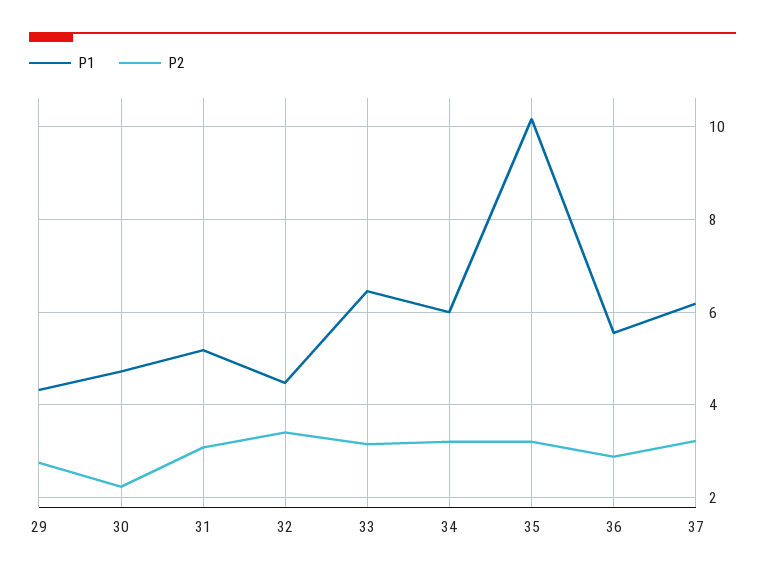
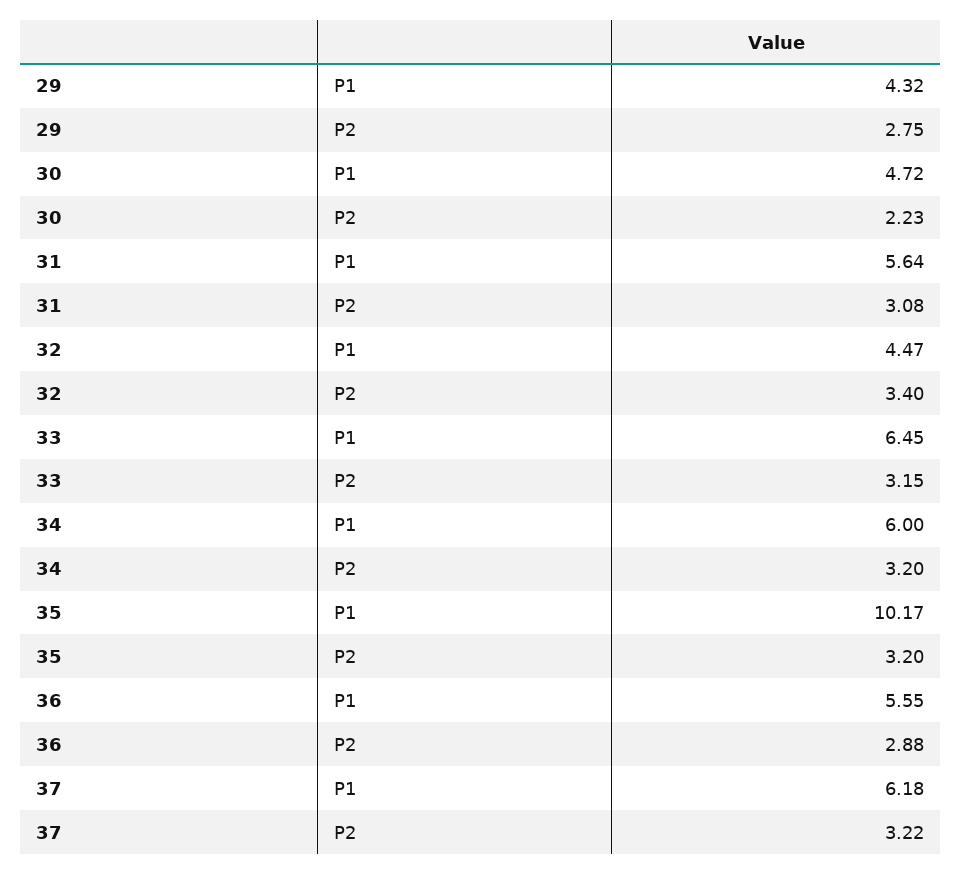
P1, 31: 5.2 -> 5.64

